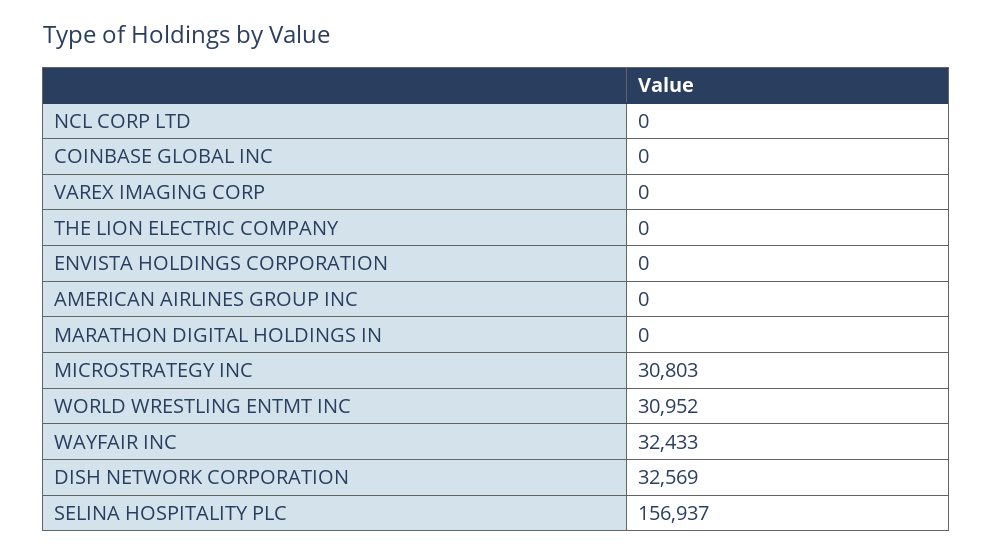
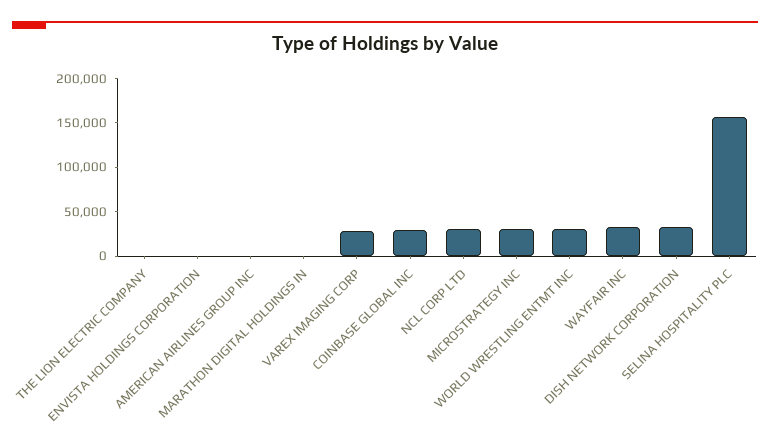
NCL CORP LTD: 0 -> 30000
COINBASE GLOBAL INC: 0 -> 30000
VAREX IMAGING CORP: 0 -> 30000

